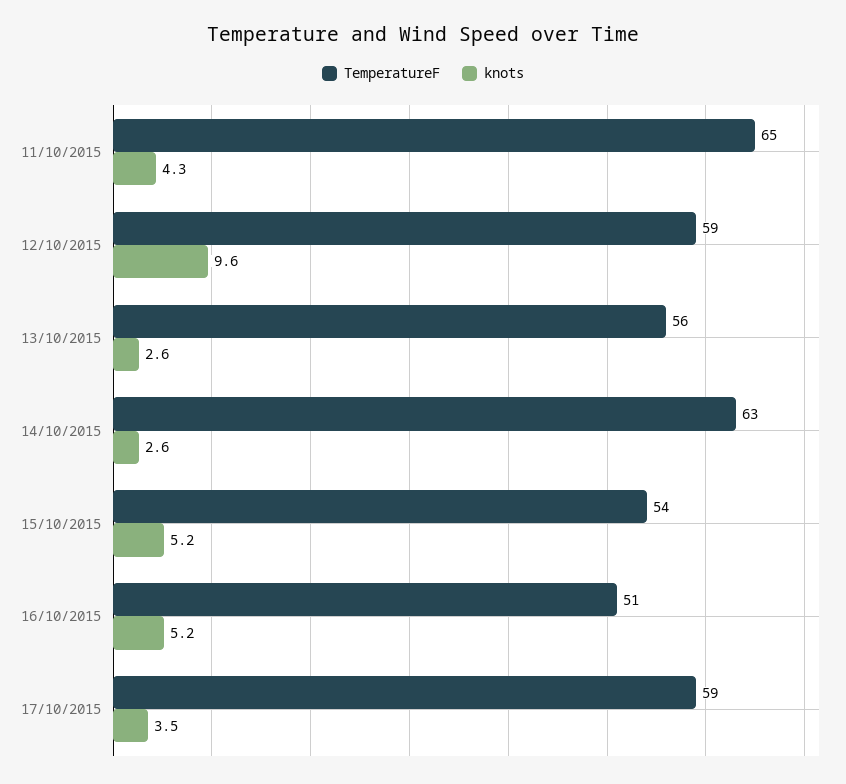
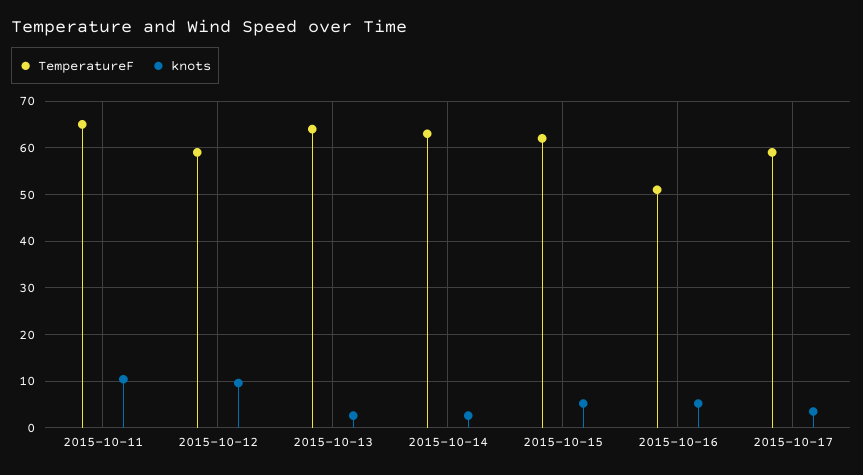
knots, 11/10/2015: 4.3 -> 10
TemperatureF, 13/10/2015: 56 -> 64
TemperatureF, 15/10/2015: 54 -> 62

